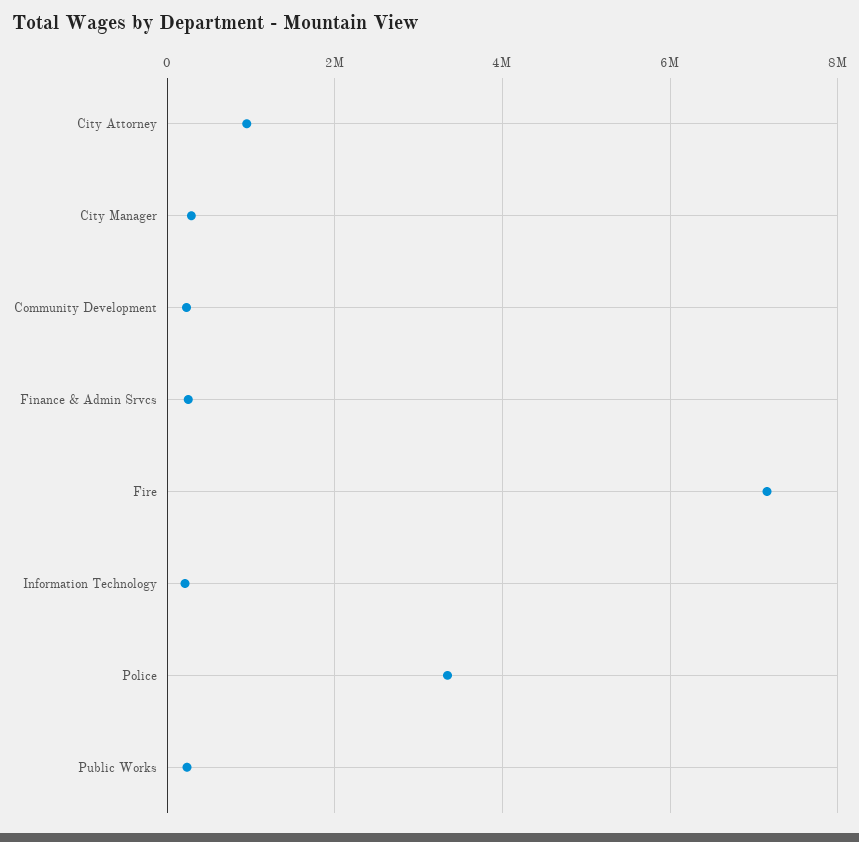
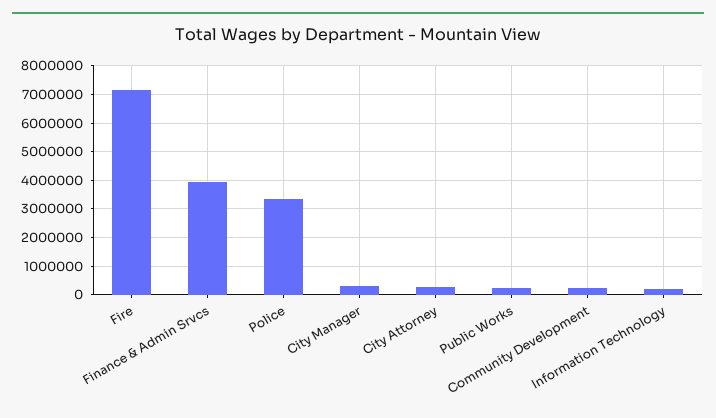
City Attorney: 1000000 -> 250000
Finance & Admin Srvcs: 200000 -> 4000000

